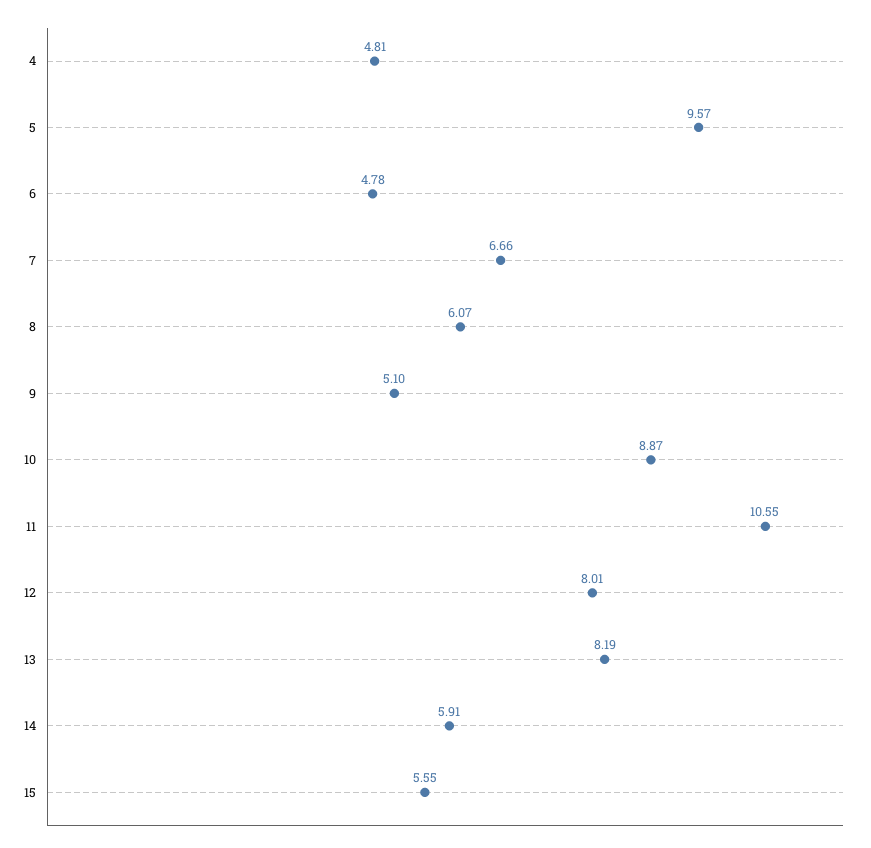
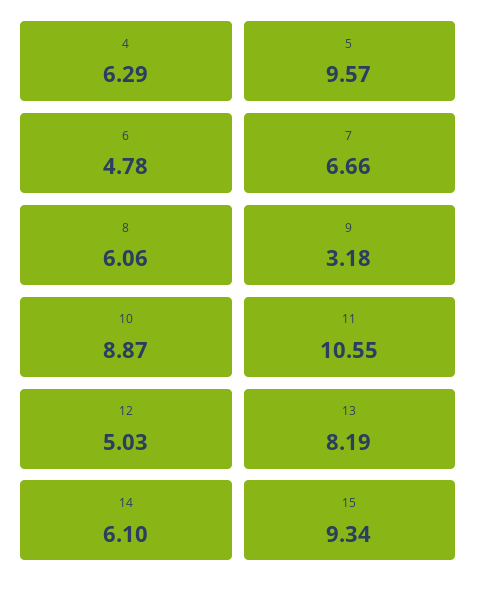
4: 4.81 -> 6.29
8: 6.07 -> 6.06
9: 5.1 -> 3.18
12: 8.01 -> 5.03
14: 5.91 -> 6.1
15: 5.55 -> 9.34

